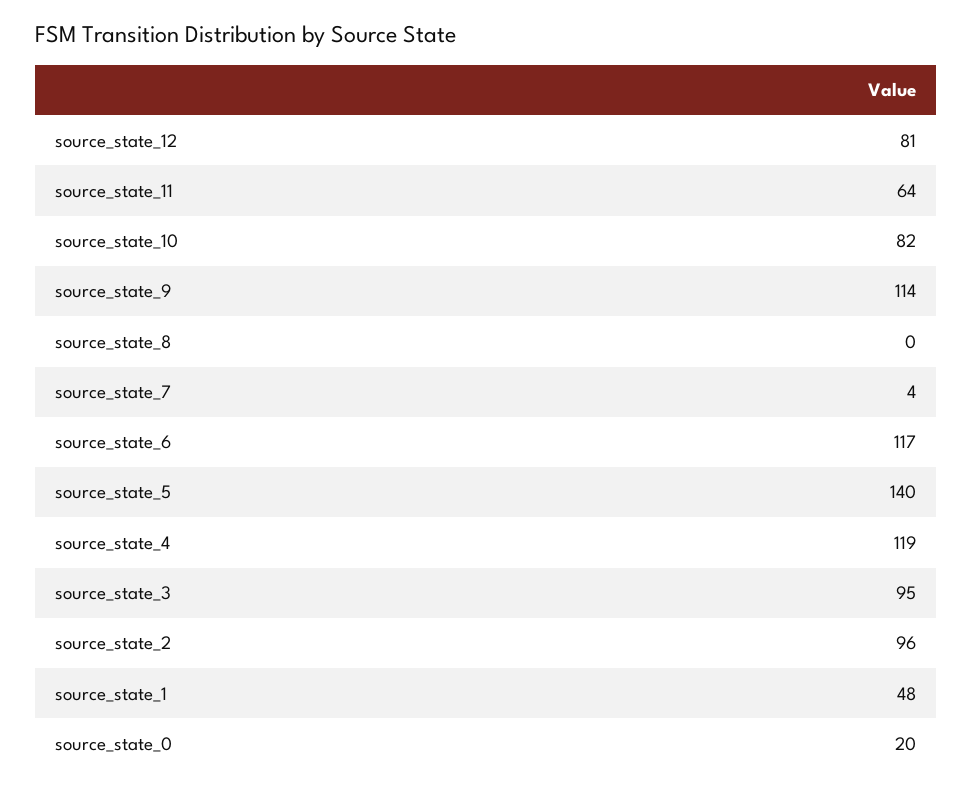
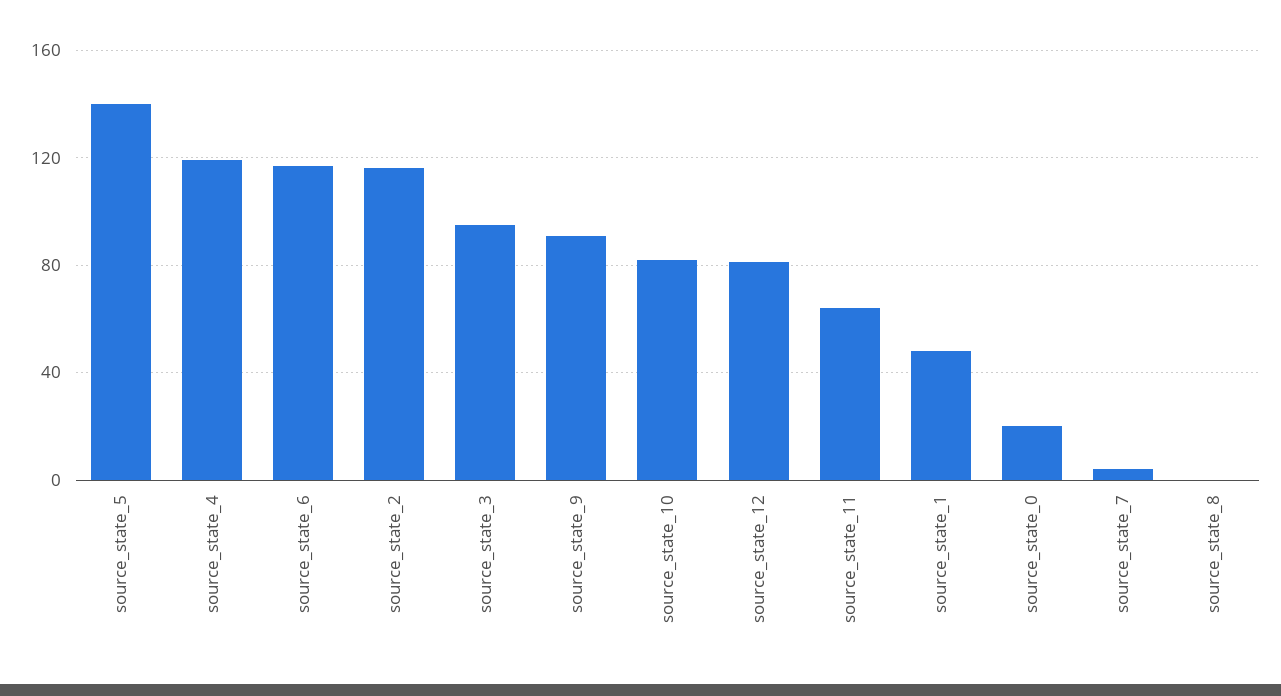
source_state_9: 114 -> 90
source_state_2: 96 -> 115

